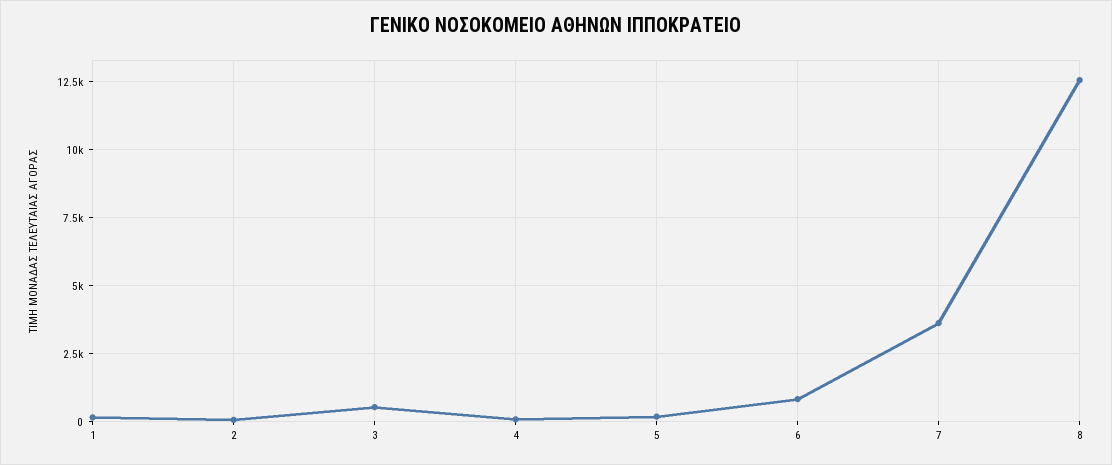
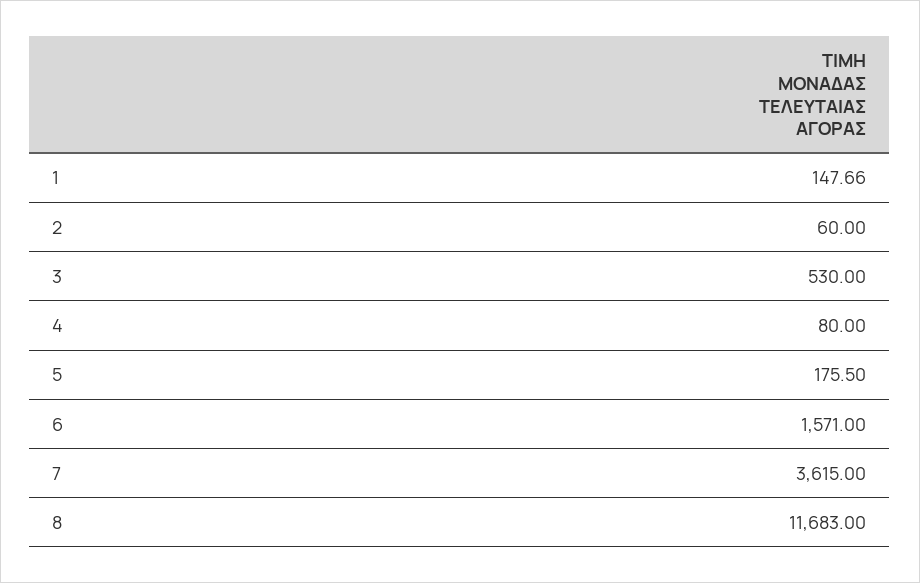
6: 750 -> 1571
8: 12500 -> 11683

